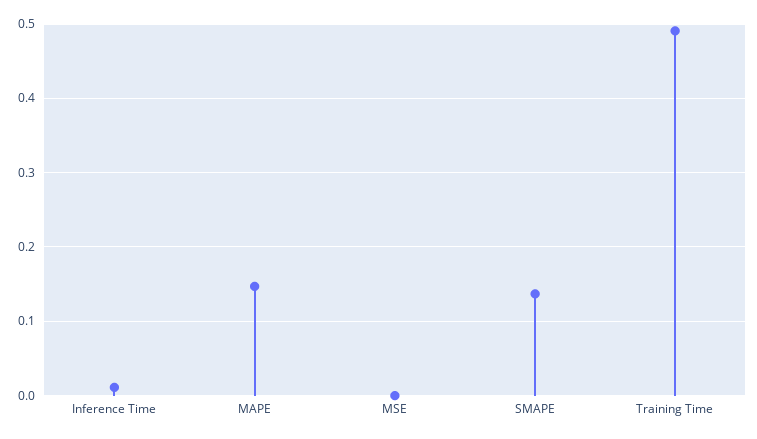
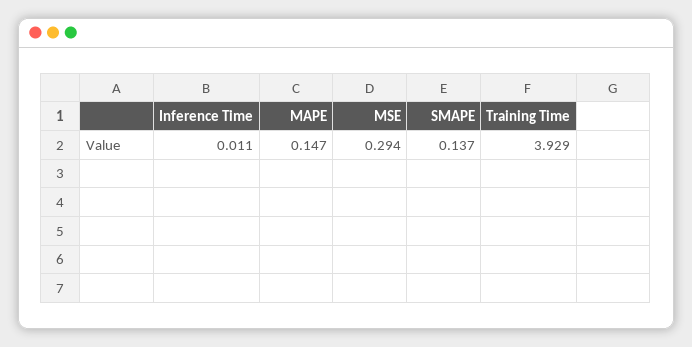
MSE: 0 -> 0.294
Training Time: 0.49 -> 3.929

